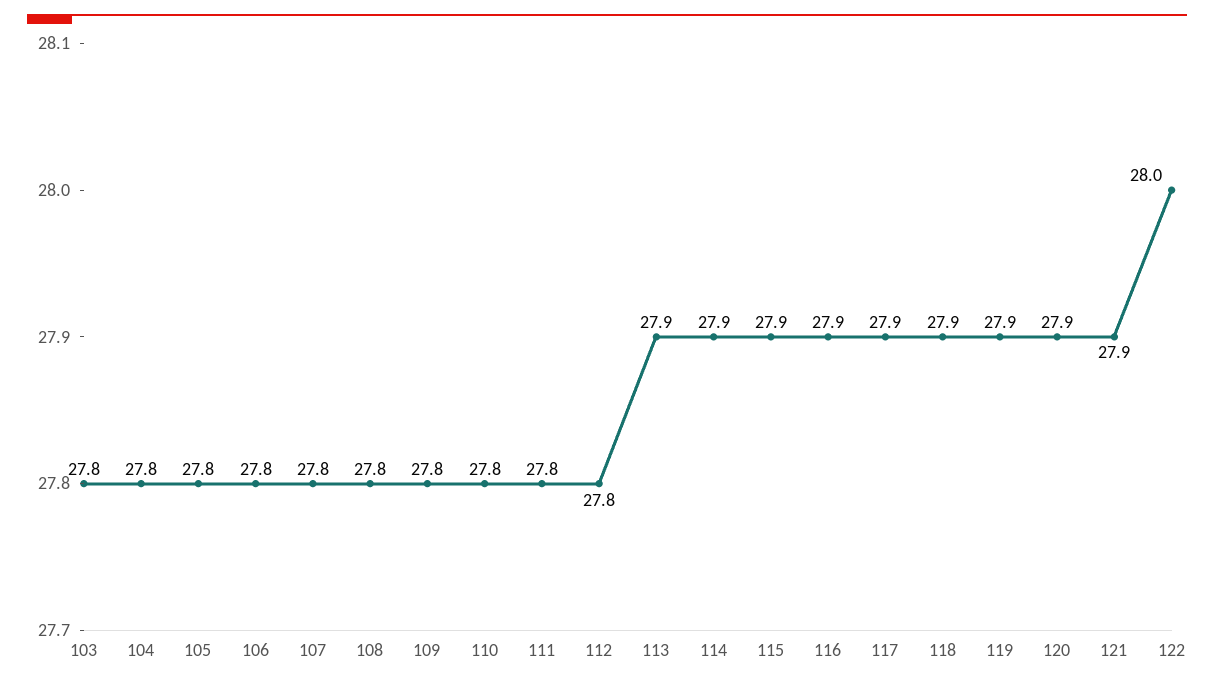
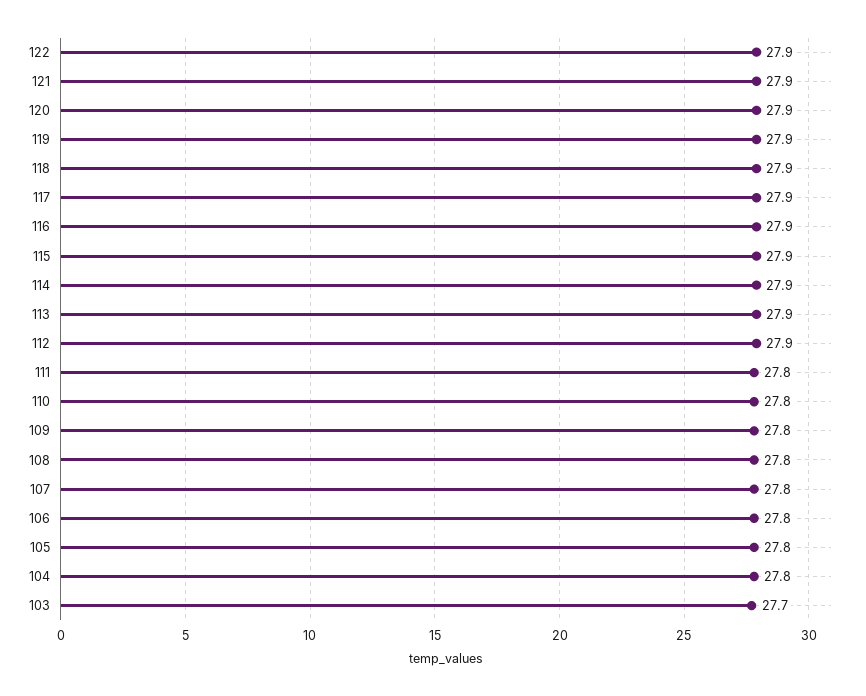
103: 27.8 -> 27.7
112: 27.8 -> 27.9
122: 28 -> 27.9

